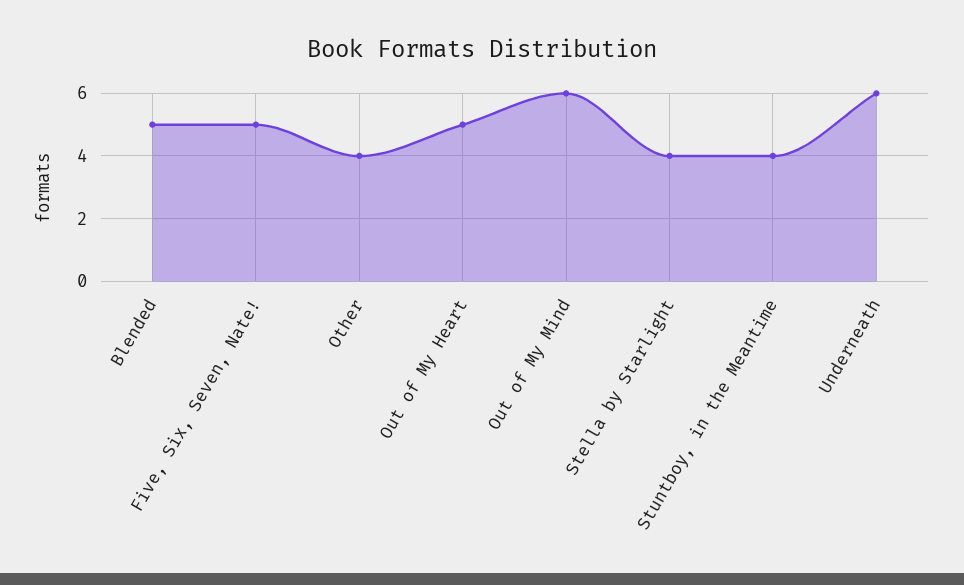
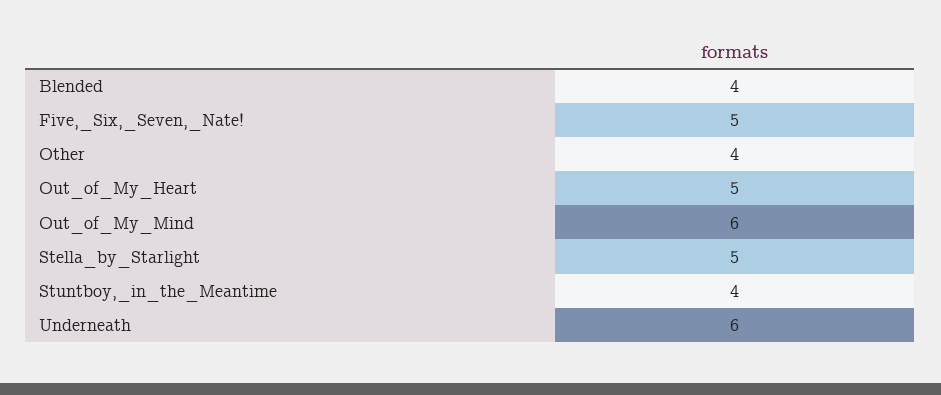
Blended: 5 -> 4
Stella by Starlight: 4 -> 5

